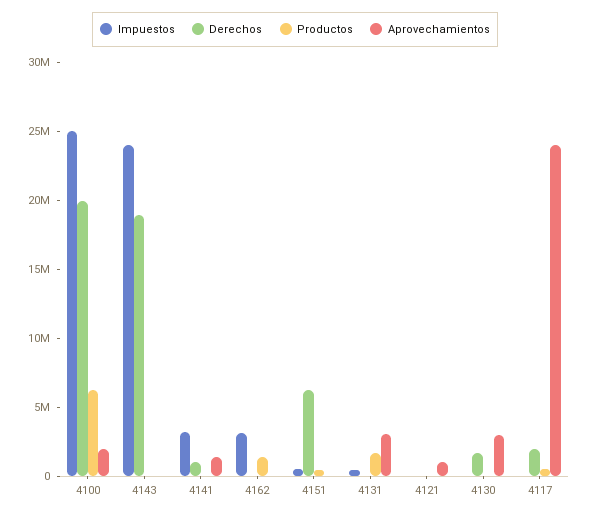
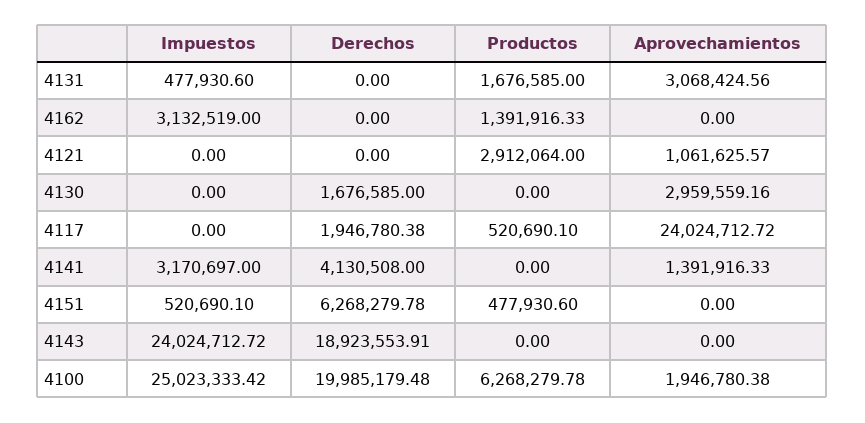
Derechos, 4141: 1000000 -> 4130508
Productos, 4121: 0 -> 2912064

